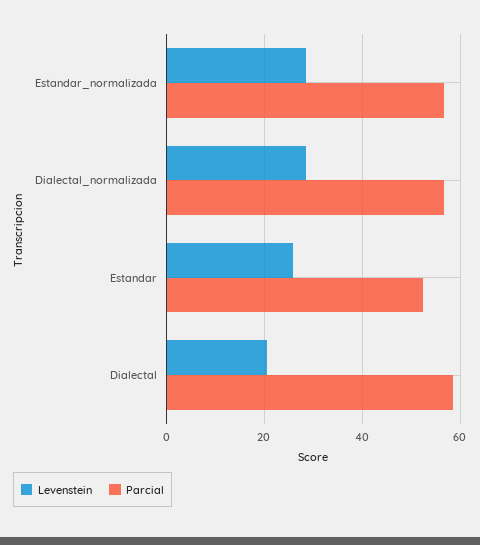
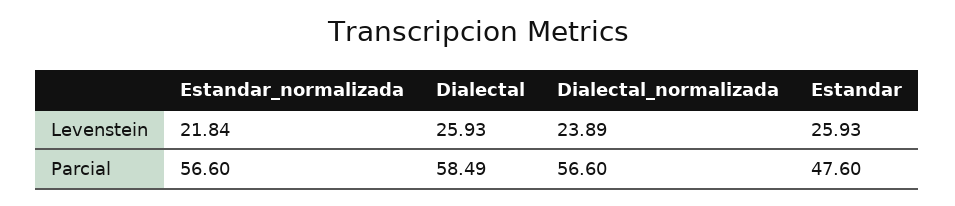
Levenstein, Estandar_normalizada: 28 -> 21.84
Levenstein, Dialectal_normalizada: 28 -> 23.89
Parcial, Estandar: 52 -> 47.6
Levenstein, Dialectal: 20 -> 25.93

